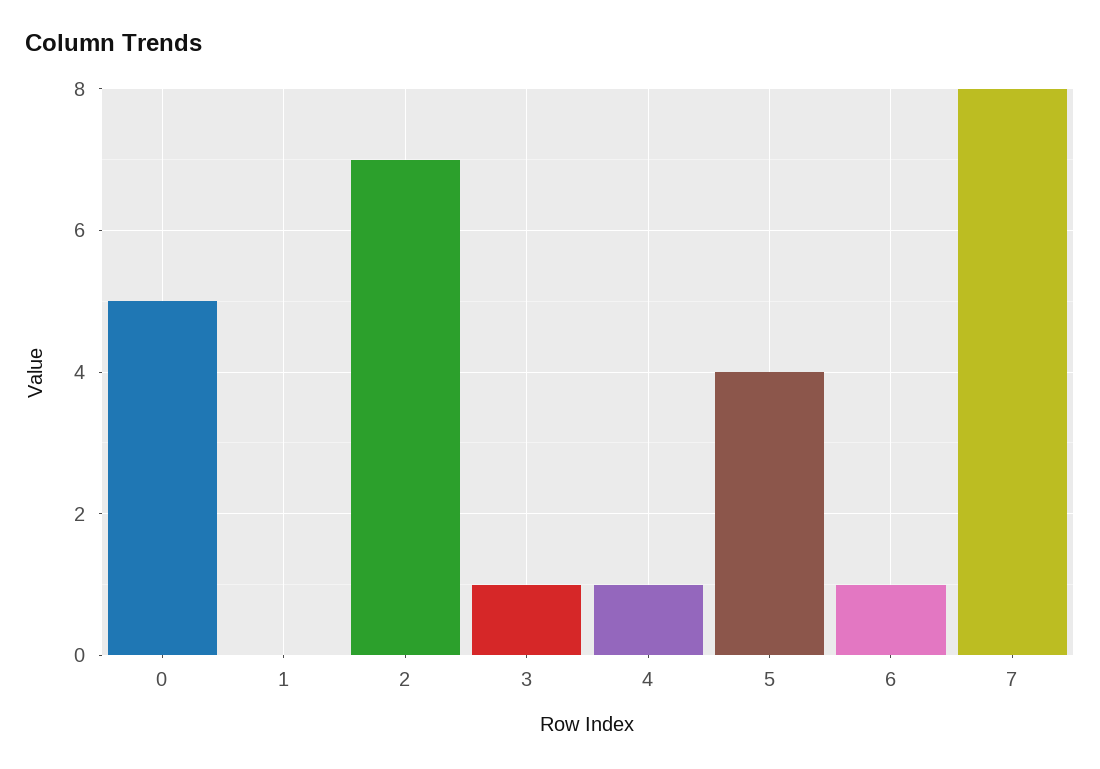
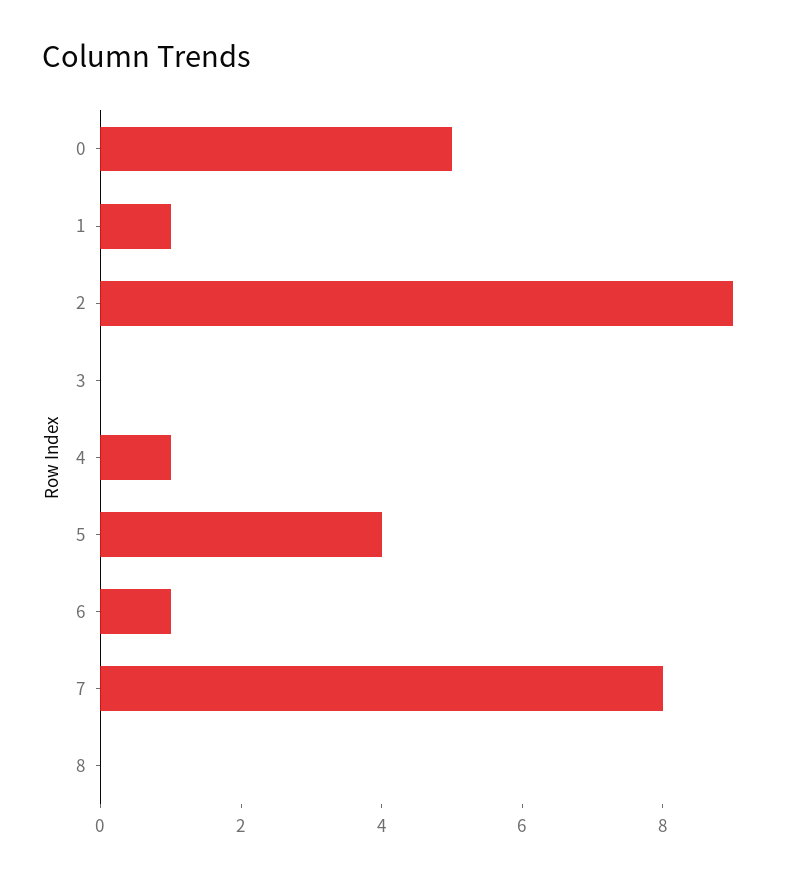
1: 0 -> 1
2: 7 -> 9
3: 1 -> 0
8: none -> 0

